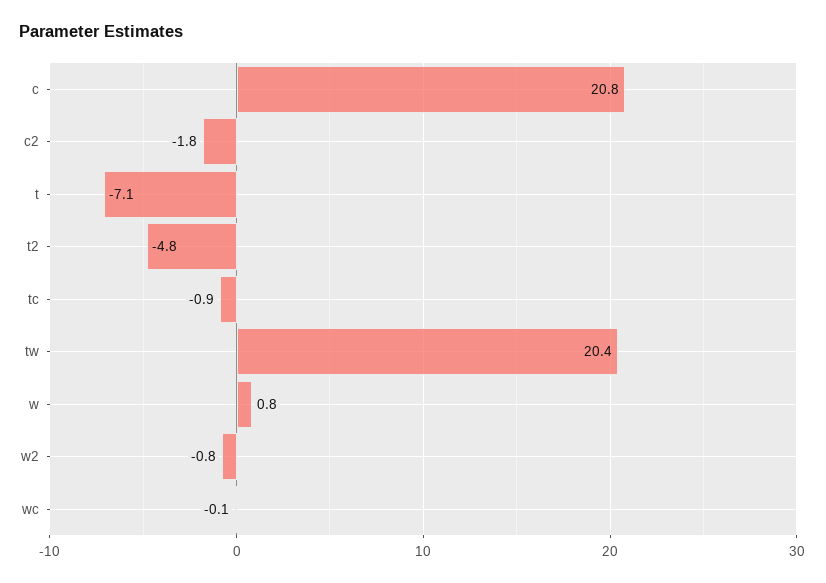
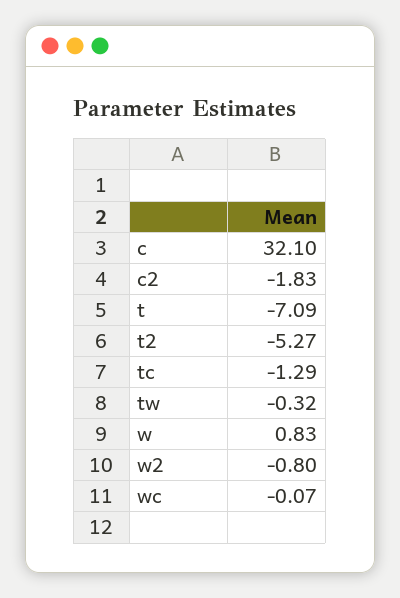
c: 20.8 -> 32.1
t2: -4.8 -> -5.27
tc: -0.9 -> -1.29
tw: 20.4 -> -0.32

